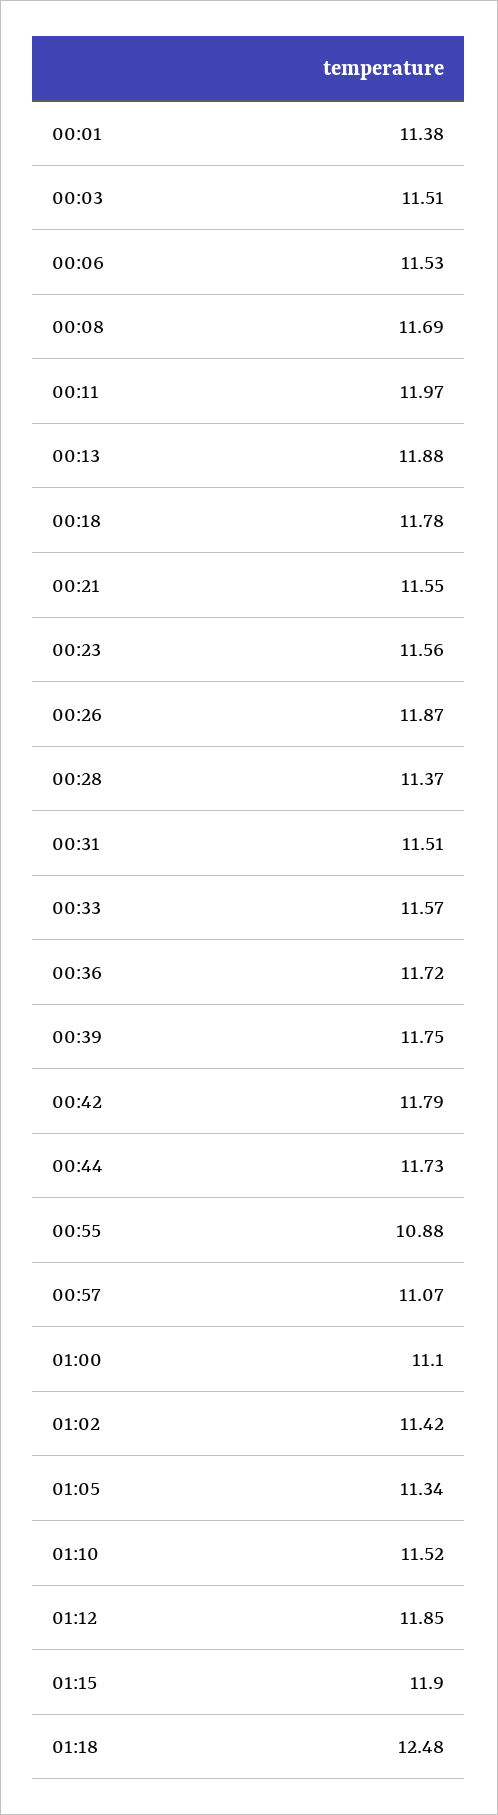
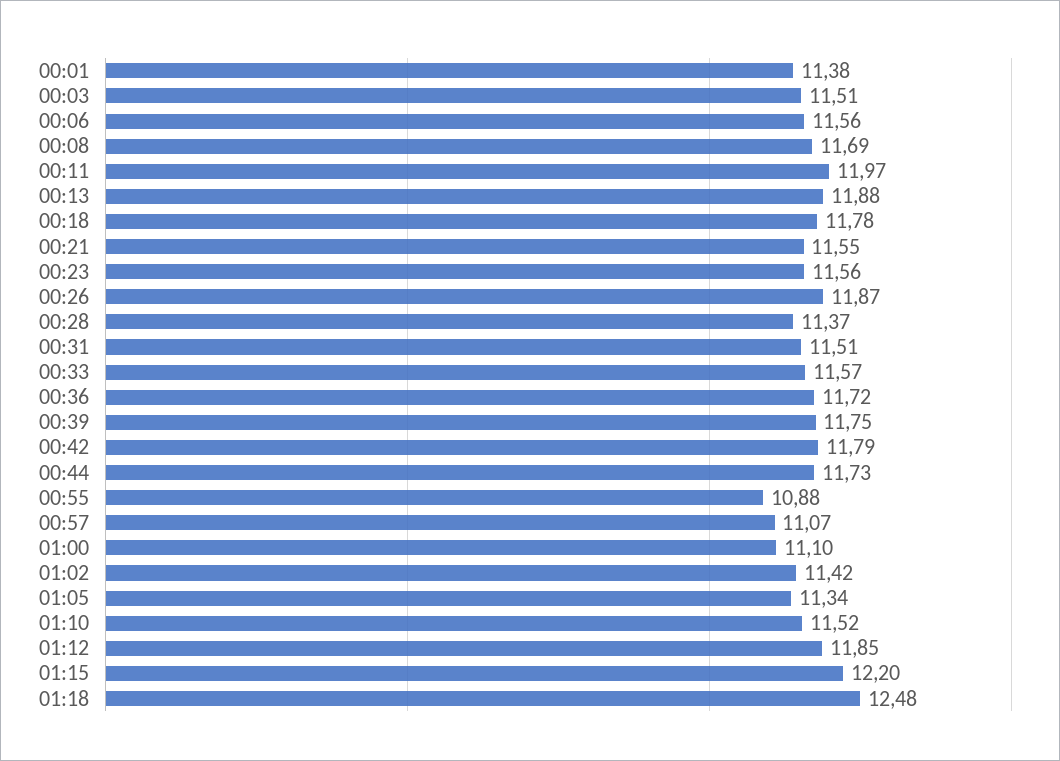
00:06: 11.53 -> 11.56
01:15: 11.9 -> 12.2

